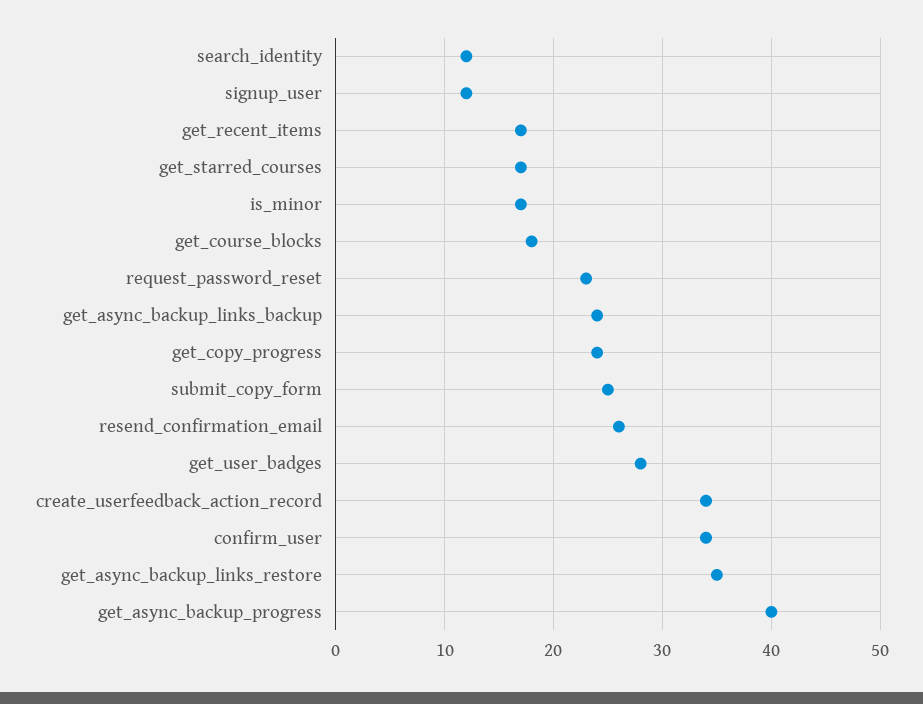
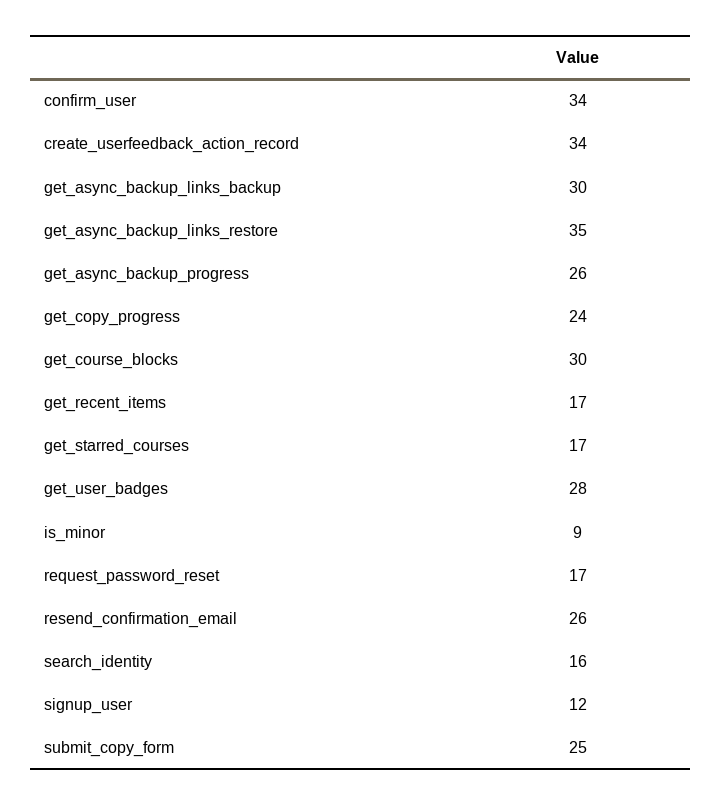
search_identity: 12 -> 16
is_minor: 17 -> 9
get_course_blocks: 18 -> 30
request_password_reset: 23 -> 17
get_async_backup_links_backup: 24 -> 30
get_async_backup_progress: 40 -> 26

